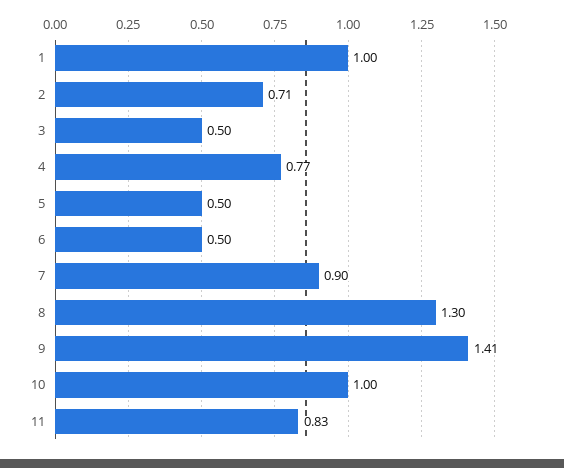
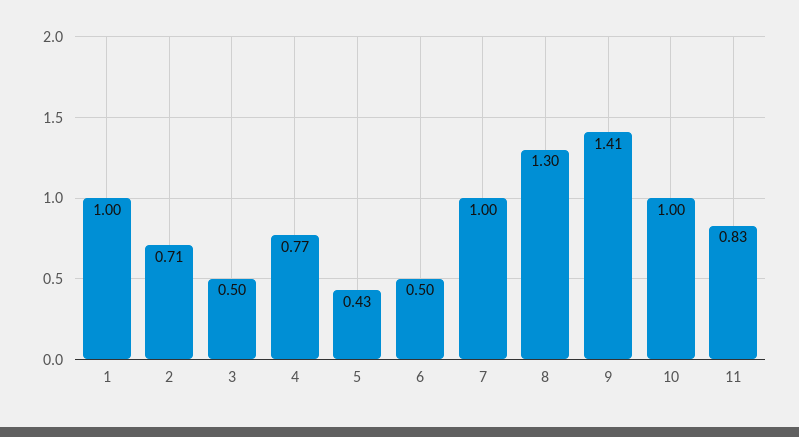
5: 0.5 -> 0.43
7: 0.9 -> 1

